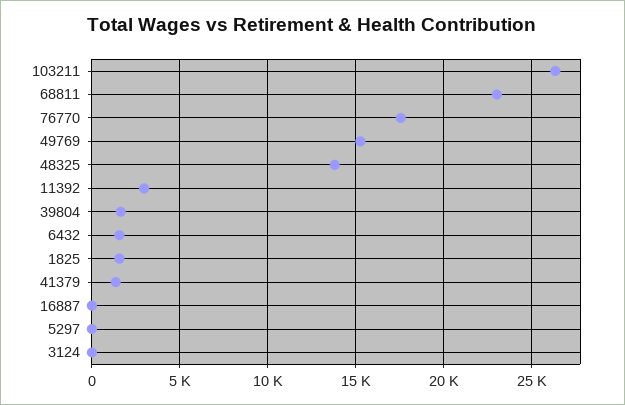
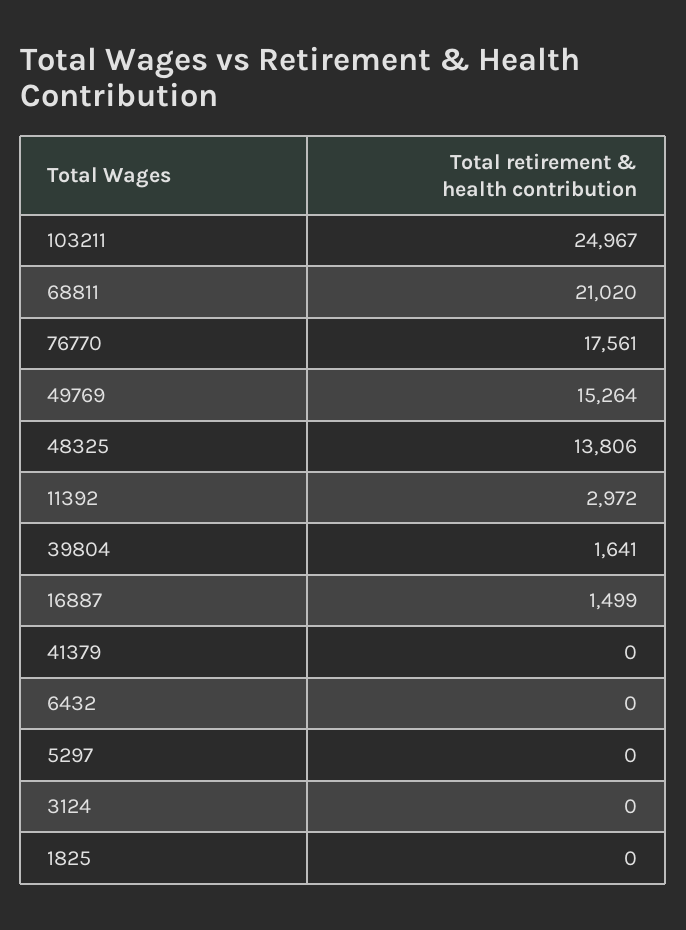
103211: 26500 -> 24967
68811: 23000 -> 21020
6432: 1500 -> 0
1825: 1500 -> 0
41379: 1500 -> 0
16887: 0 -> 1499

